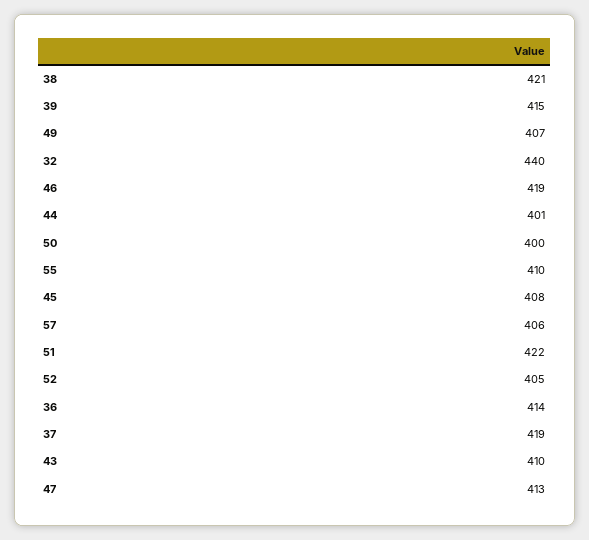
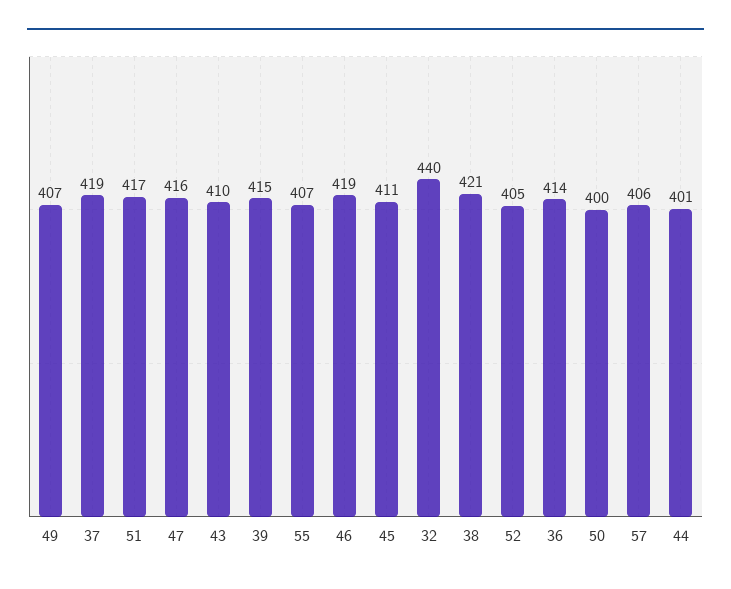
55: 410 -> 407
45: 408 -> 411
51: 422 -> 417
47: 413 -> 416

